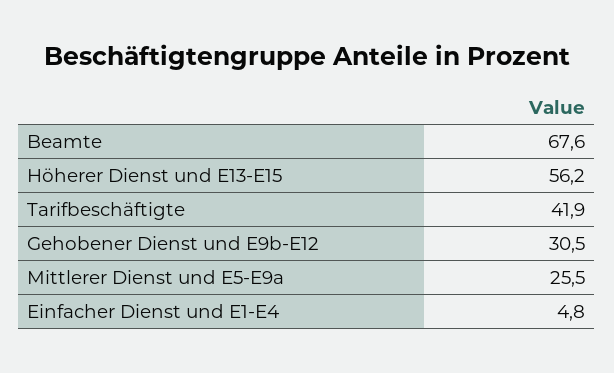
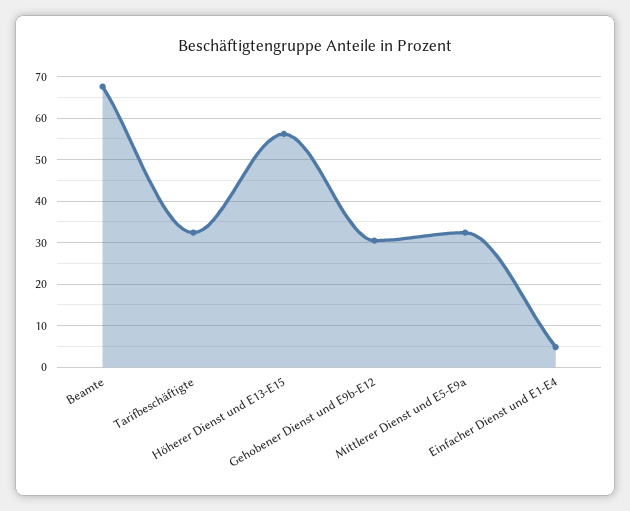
Tarifbeschäftigte: 41.9 -> 32
Mittlerer Dienst und E5-E9a: 25.5 -> 32

